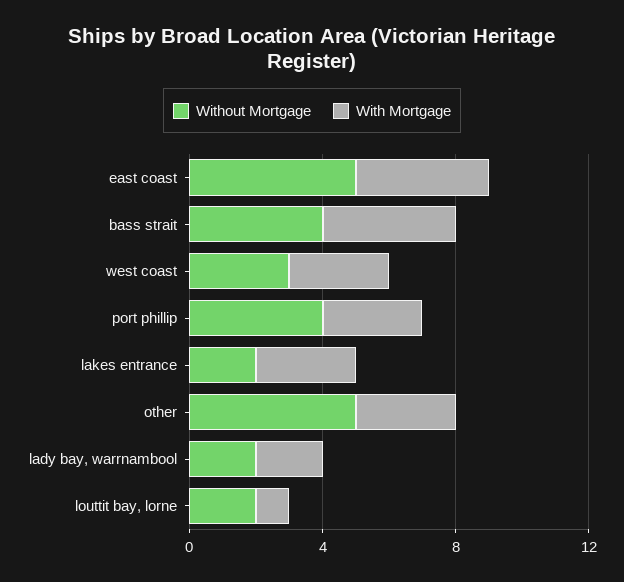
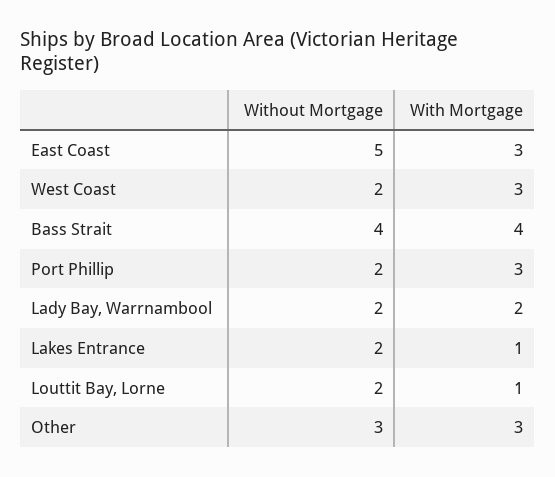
With Mortgage, east coast: 4 -> 3
Without Mortgage, west coast: 3 -> 2
Without Mortgage, port phillip: 4 -> 2
With Mortgage, lakes entrance: 3 -> 1
Without Mortgage, other: 5 -> 3

